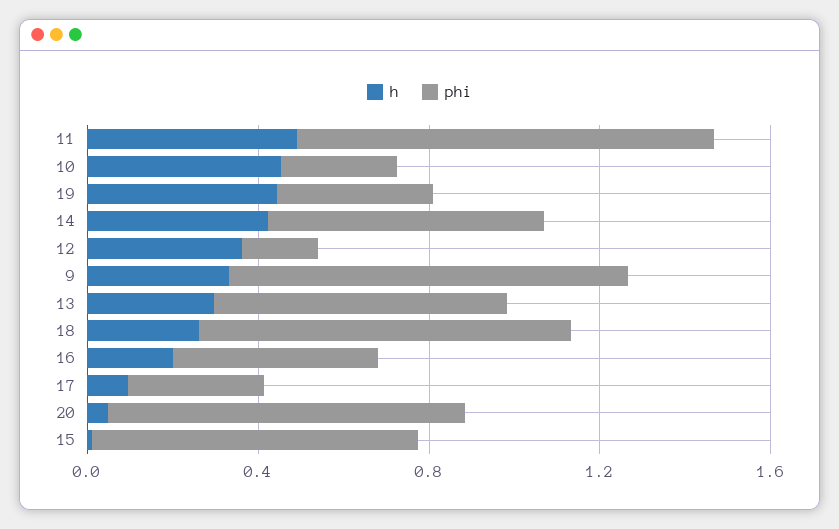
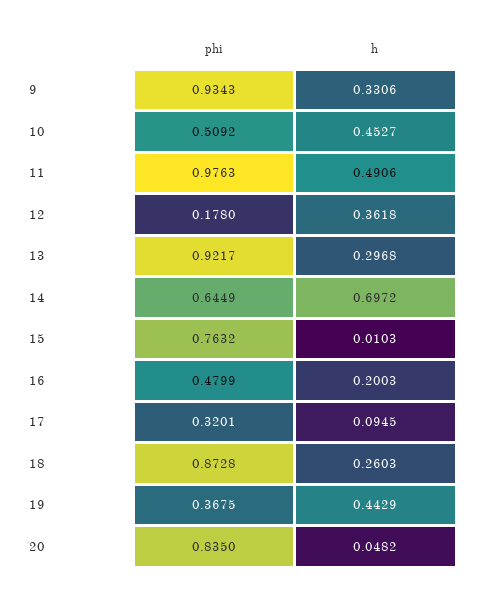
phi, 10: 0.3 -> 0.5092
h, 14: 0.4 -> 0.6972
phi, 13: 0.7 -> 0.9217

